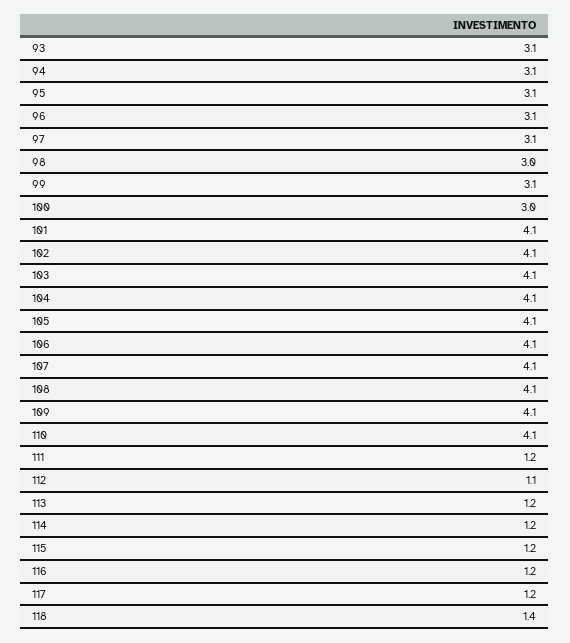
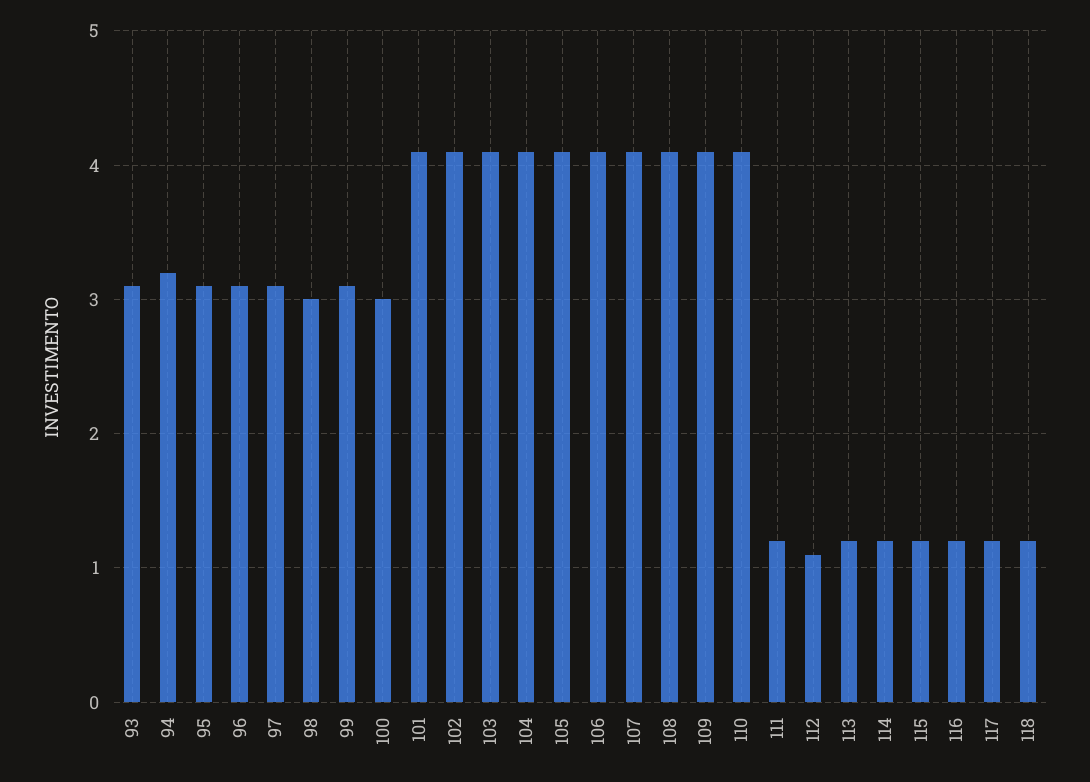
94: 3.1 -> 3.2
118: 1.4 -> 1.2

